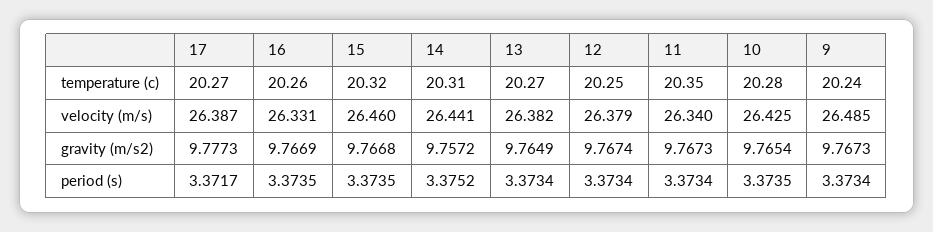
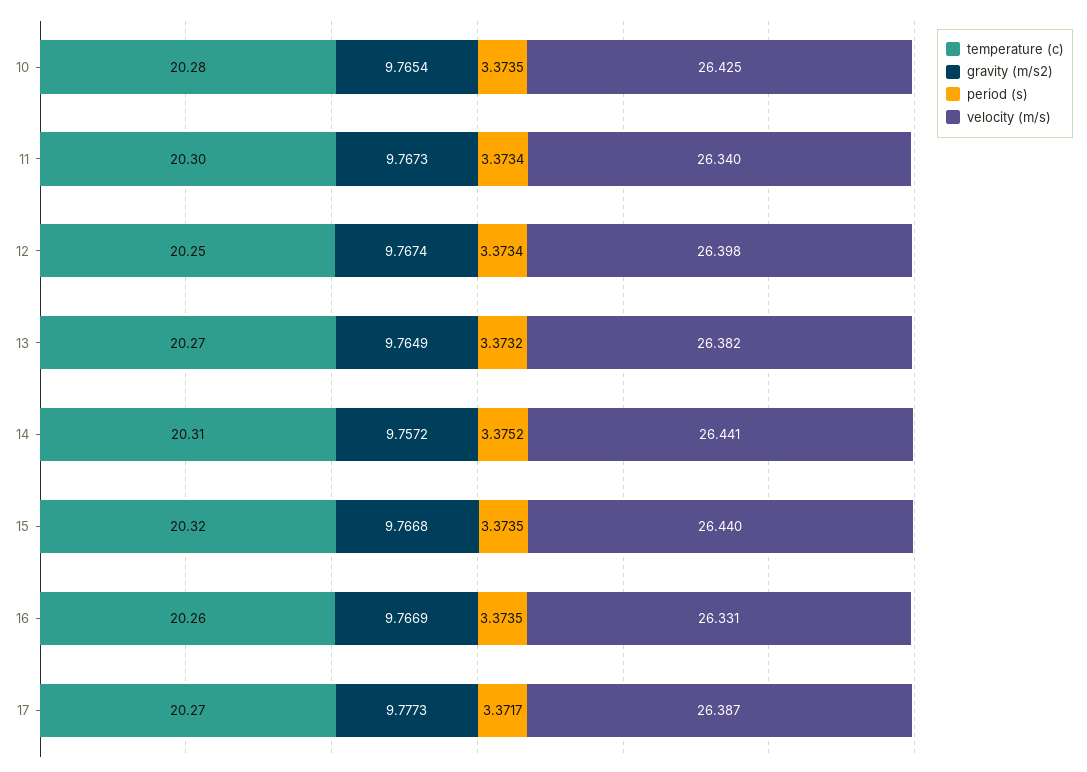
temperature (c), 11: 20.35 -> 20.3
temperature (c), 9: 20.24 -> none
velocity (m/s), 15: 26.46 -> 26.44
velocity (m/s), 12: 26.379 -> 26.398
velocity (m/s), 9: 26.485 -> none
gravity (m/s2), 9: 9.7673 -> none
period (s), 13: 3.3734 -> 3.3732
period (s), 9: 3.3734 -> none

